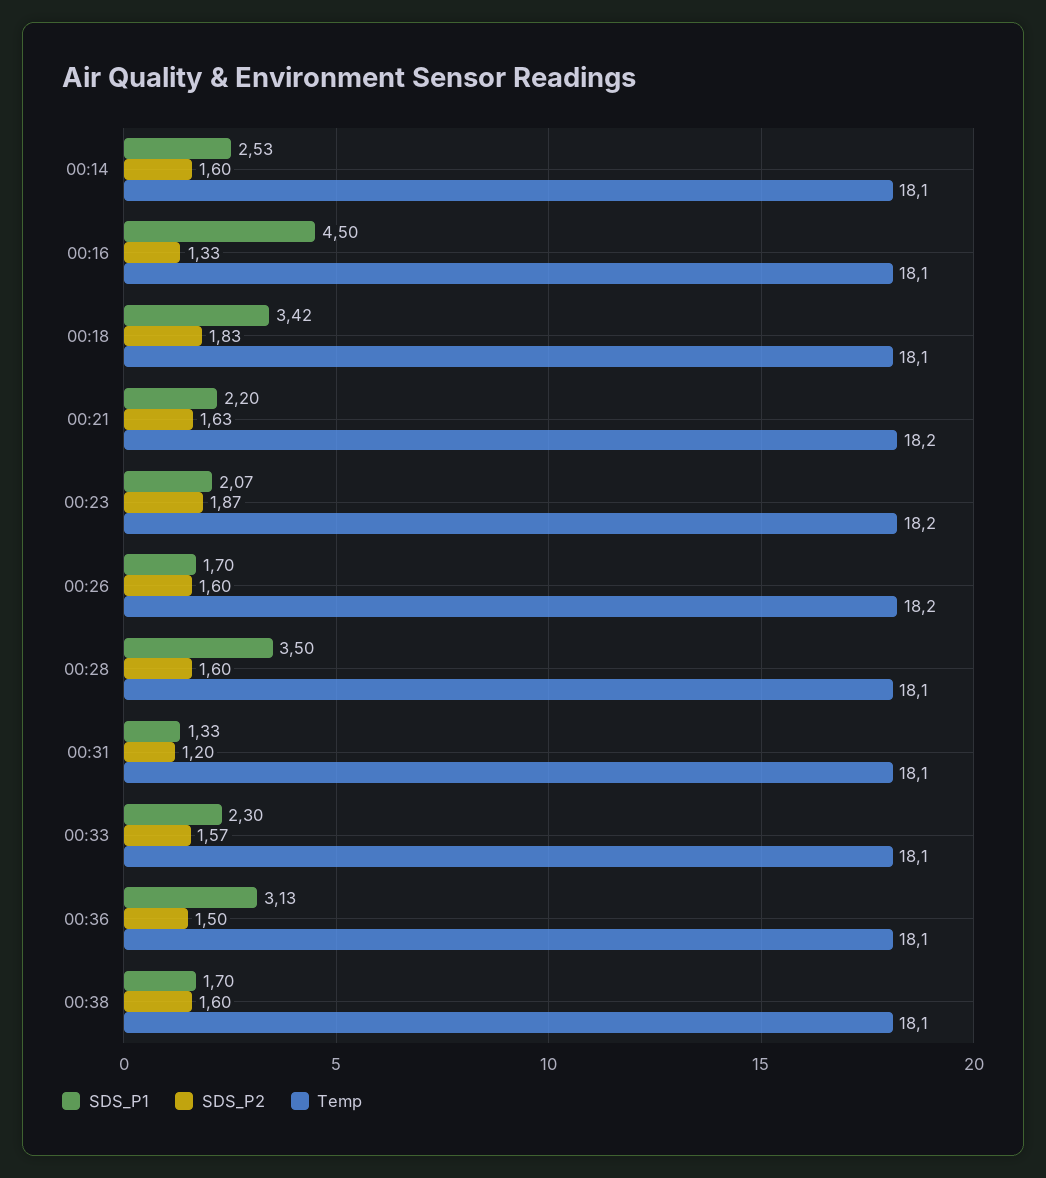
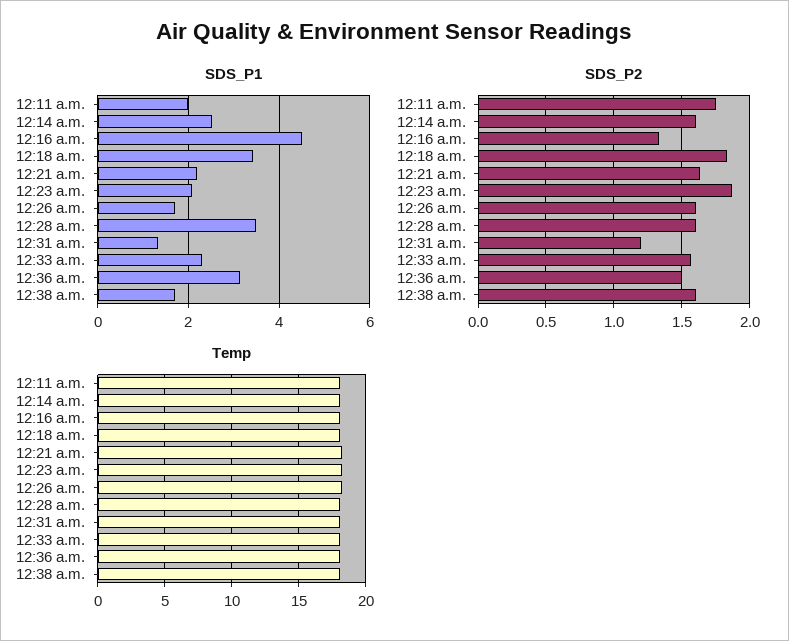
SDS_P1, 12:11 a.m.: none -> 2
SDS_P2, 12:11 a.m.: none -> 1.75
Temp, 12:11 a.m.: none -> 18

